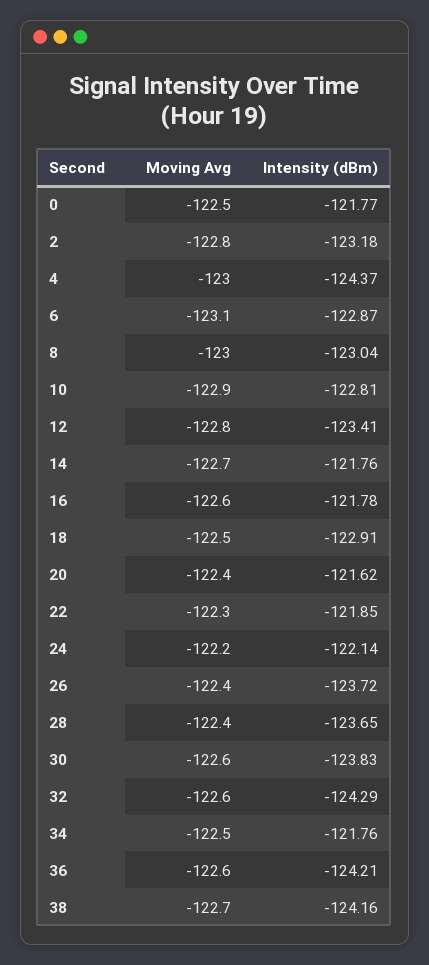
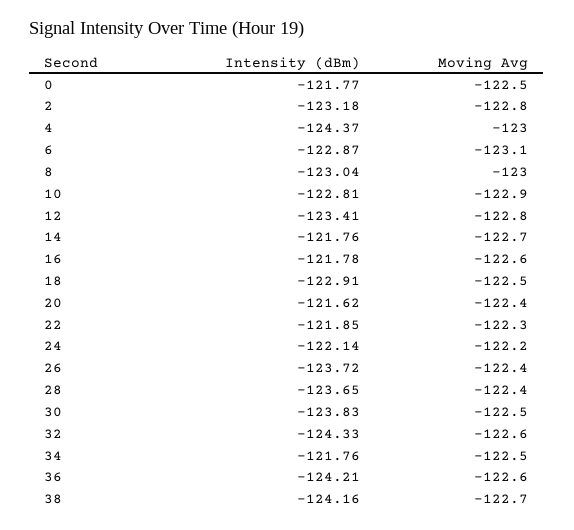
Moving Avg, 30: -122.6 -> -122.5
Intensity (dBm), 32: -124.29 -> -124.33

